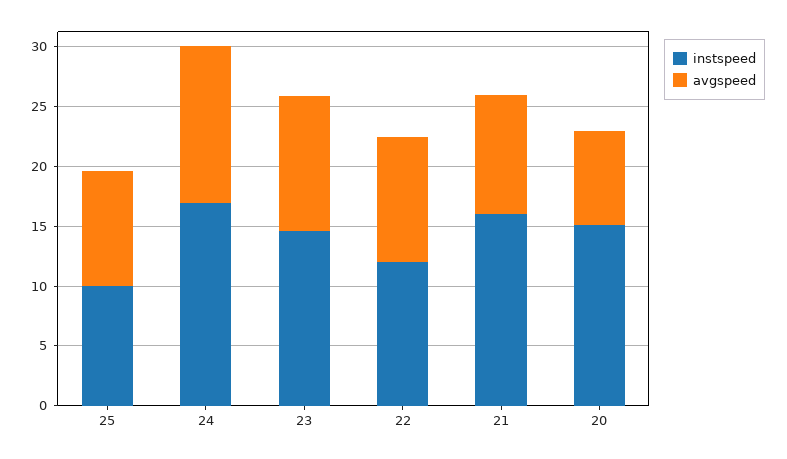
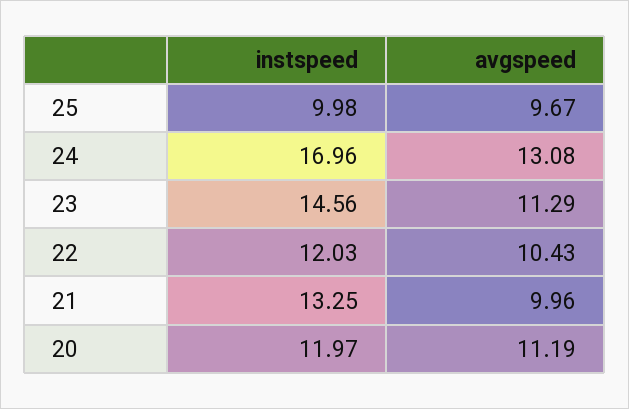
instspeed, 21: 16 -> 13.25
instspeed, 20: 15 -> 11.97
avgspeed, 20: 8 -> 11.19

